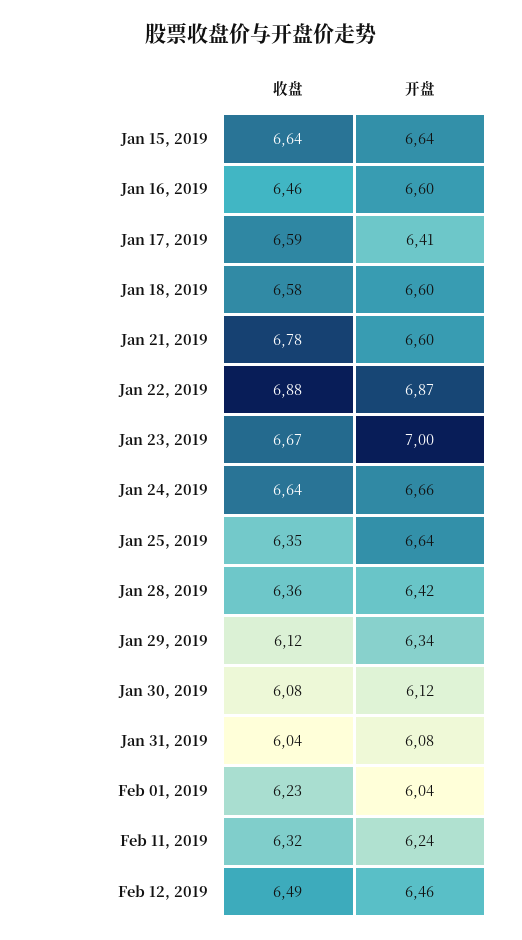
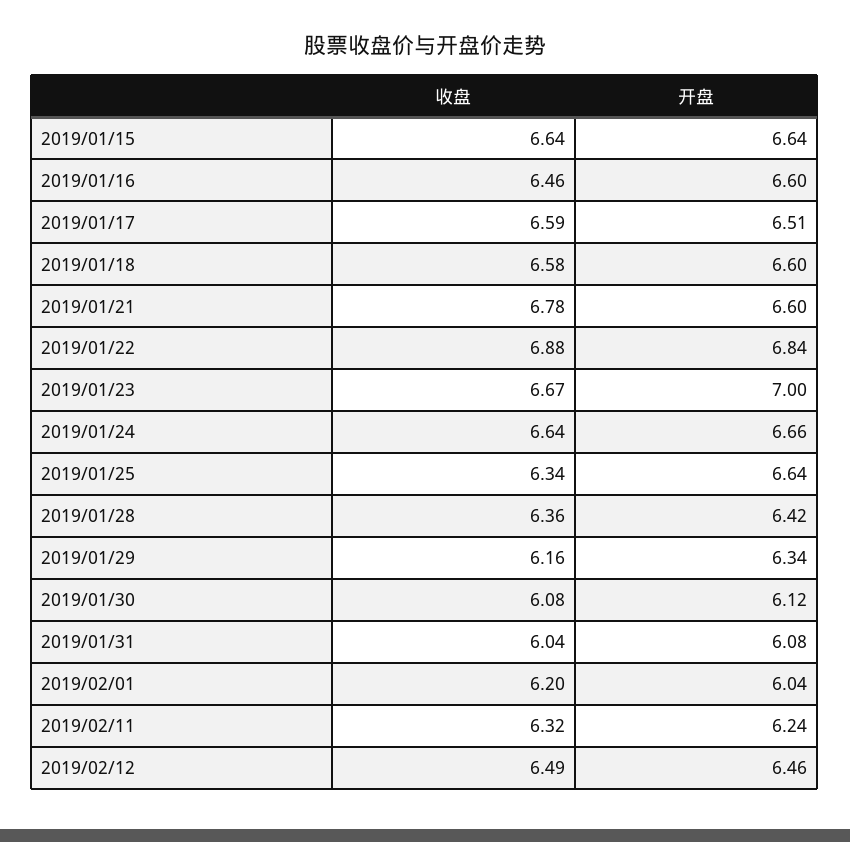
开盘, Jan 17, 2019: 6.41 -> 6.51
开盘, Jan 22, 2019: 6.87 -> 6.84
收盘, Jan 25, 2019: 6.35 -> 6.34
收盘, Jan 29, 2019: 6.12 -> 6.16
收盘, Feb 01, 2019: 6.23 -> 6.2

